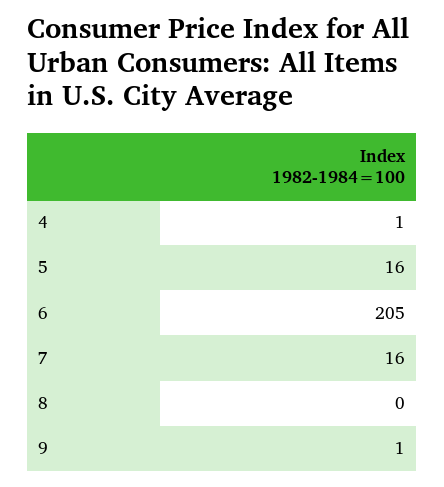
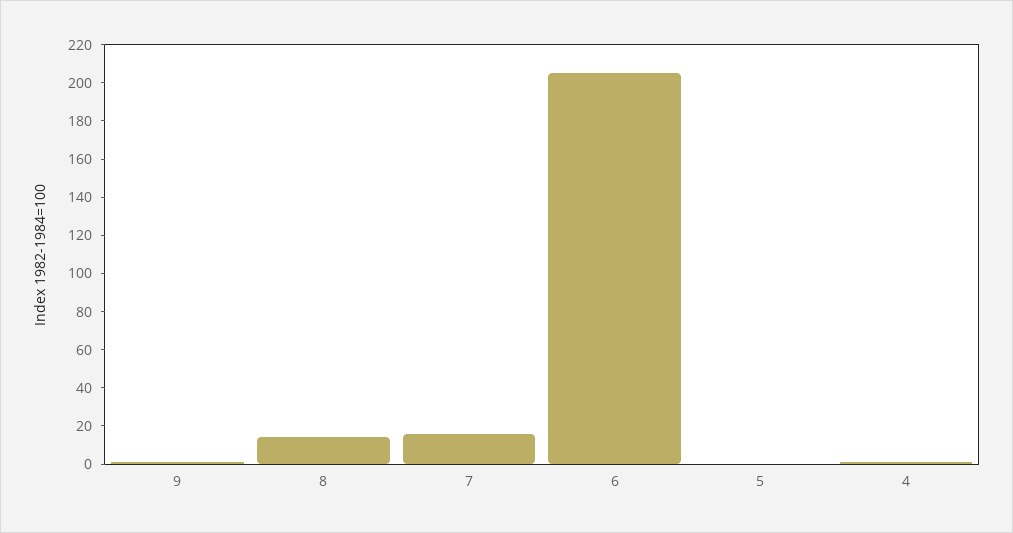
5: 16 -> 0
8: 0 -> 15

